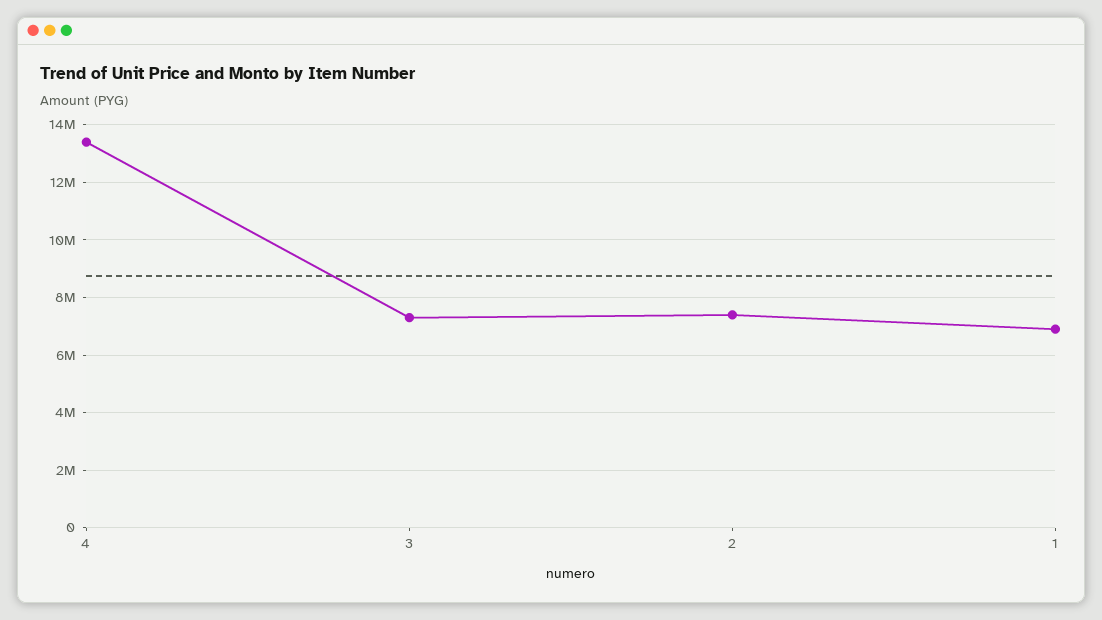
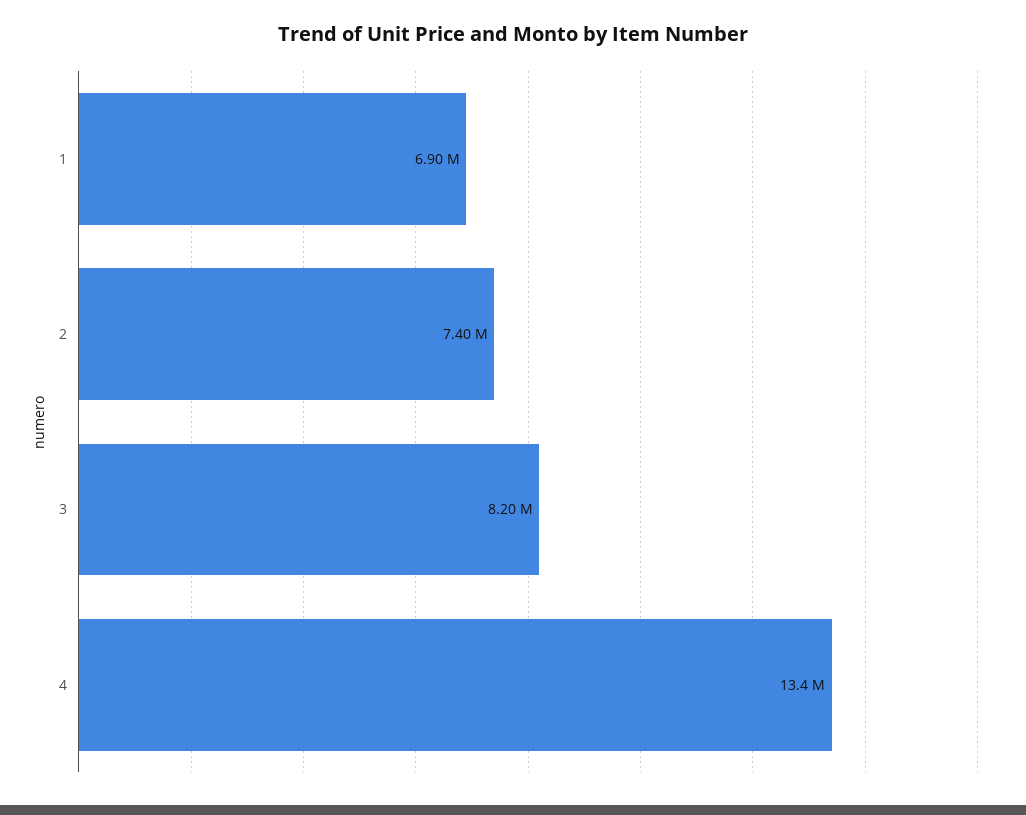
3: 7250000 -> 8200000

